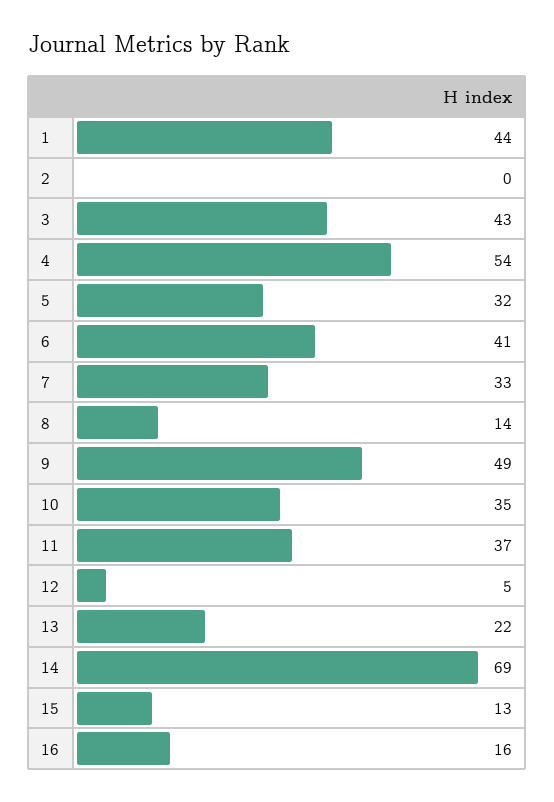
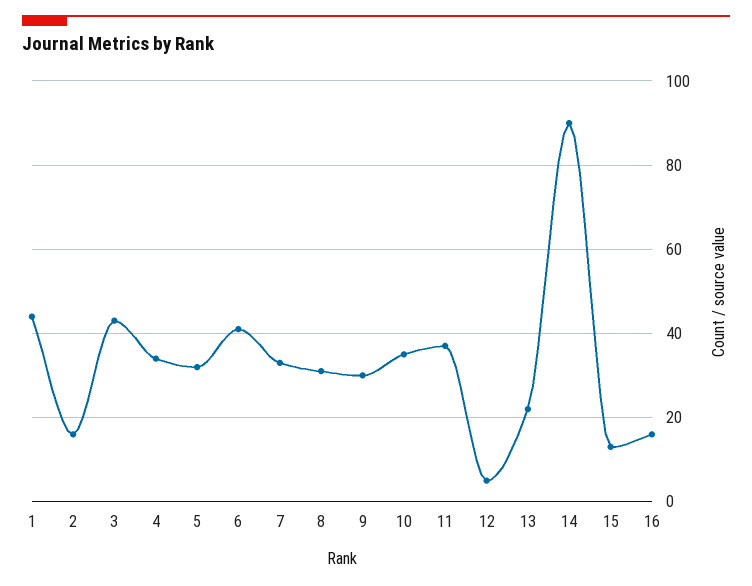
2: 0 -> 15
4: 54 -> 35
8: 14 -> 30
9: 49 -> 30
14: 69 -> 90

